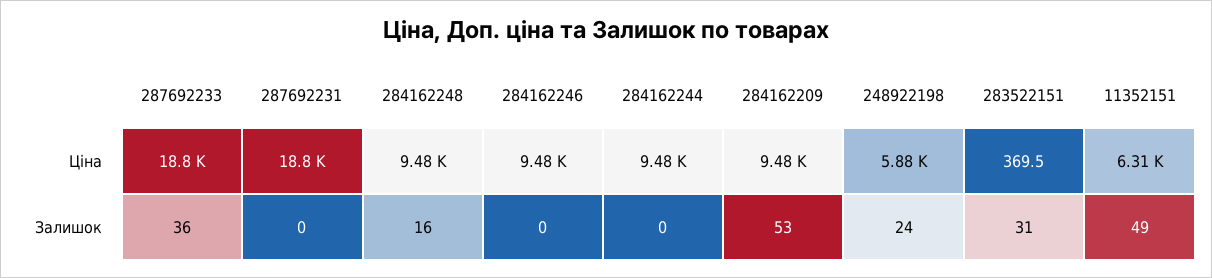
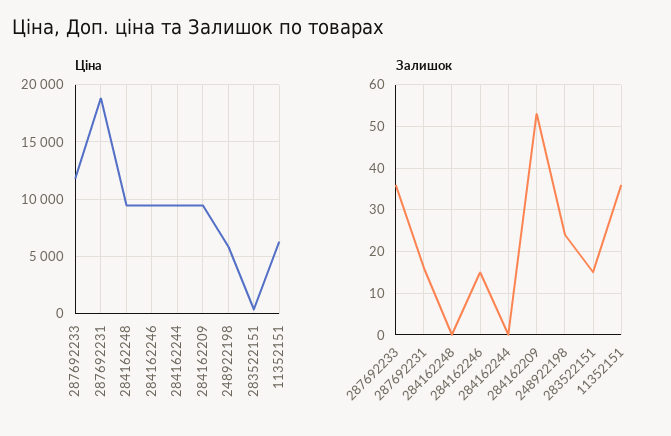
Ціна, 287692233: 18800 -> 12000
Залишок, 287692231: 0 -> 15
Залишок, 284162248: 16 -> 0
Залишок, 284162246: 0 -> 15
Залишок, 283522151: 31 -> 15
Залишок, 11352151: 49 -> 35

